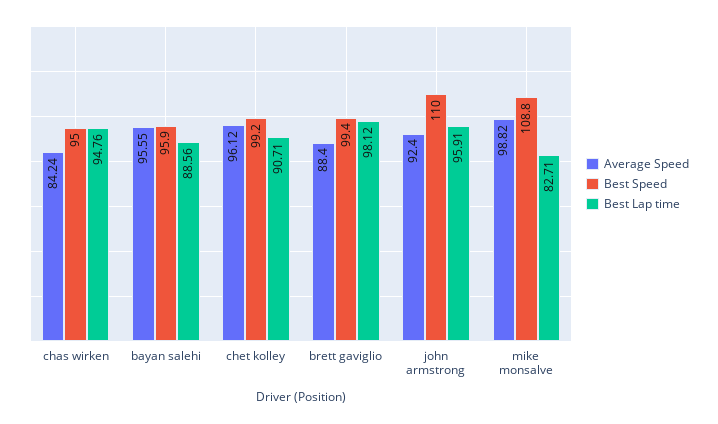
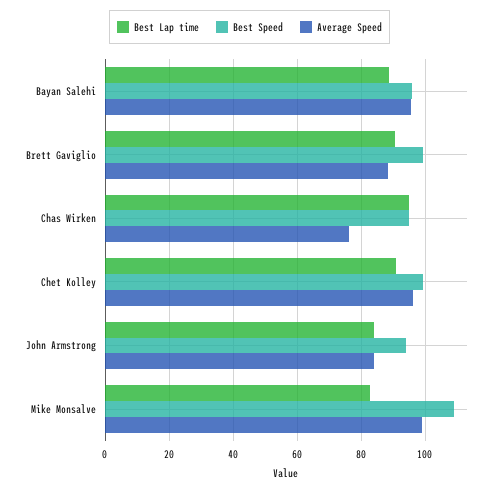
Average Speed, chas wirken: 84.24 -> 76
Best Lap time, brett gaviglio: 98.12 -> 90
Average Speed, john armstrong: 92.4 -> 84
Best Speed, john armstrong: 110 -> 94
Best Lap time, john armstrong: 95.91 -> 84

